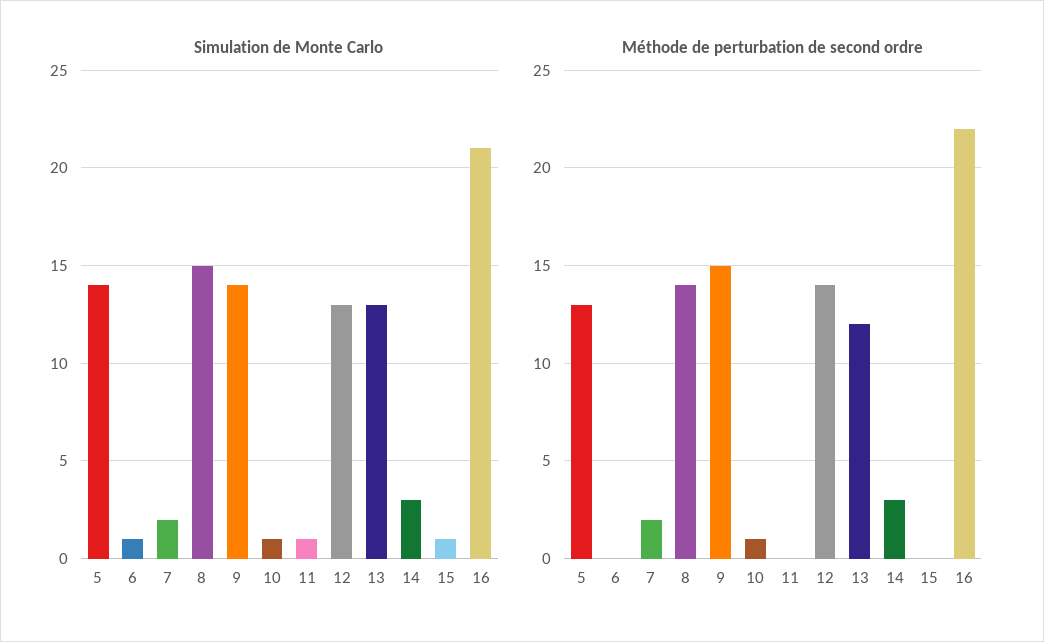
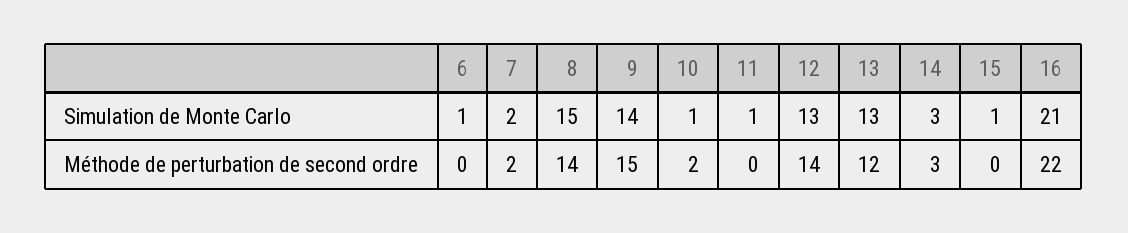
Simulation de Monte Carlo, 5: 14 -> none
Méthode de perturbation de second ordre, 5: 13 -> none
Méthode de perturbation de second ordre, 10: 1 -> 2

